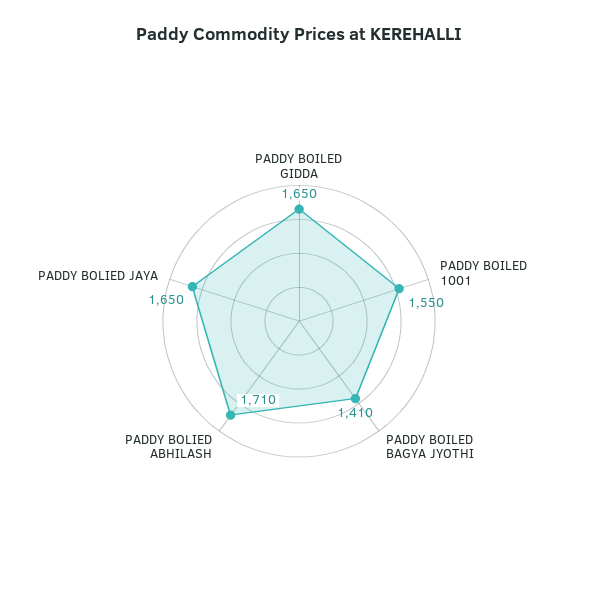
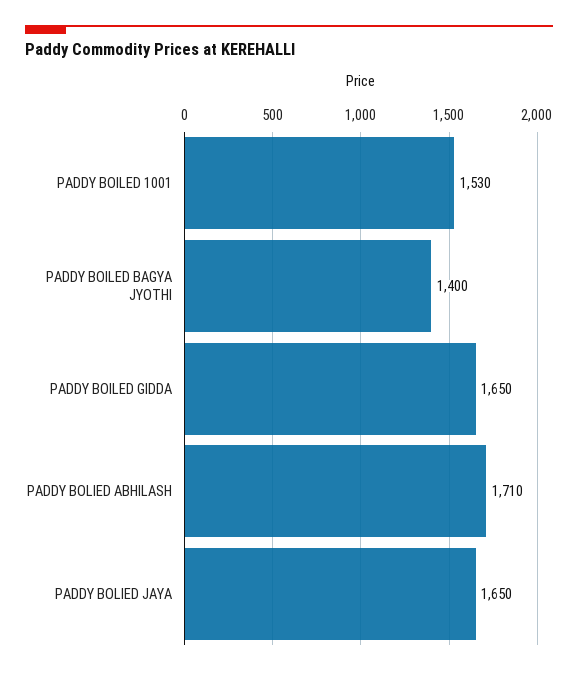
PADDY BOILED 1001: 1550 -> 1530
PADDY BOILED BAGYA JYOTHI: 1410 -> 1400

